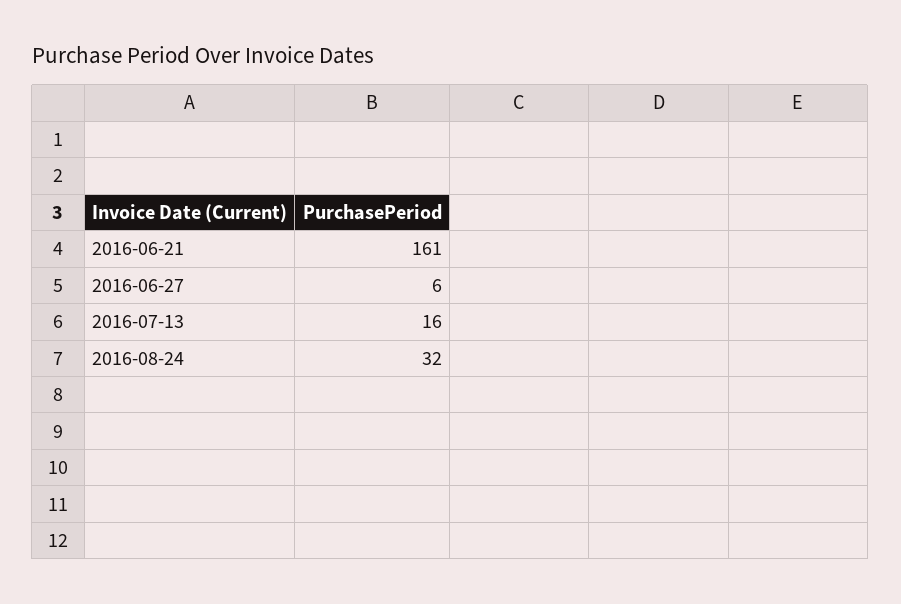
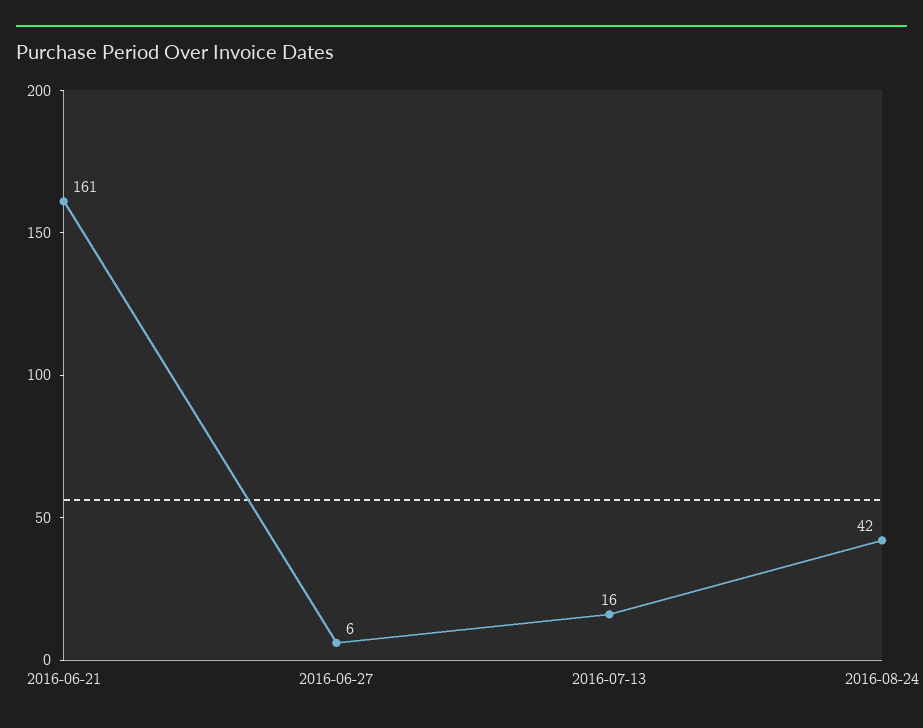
2016-08-24: 32 -> 42

